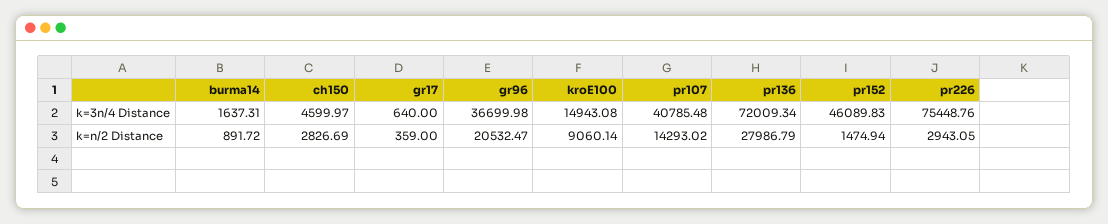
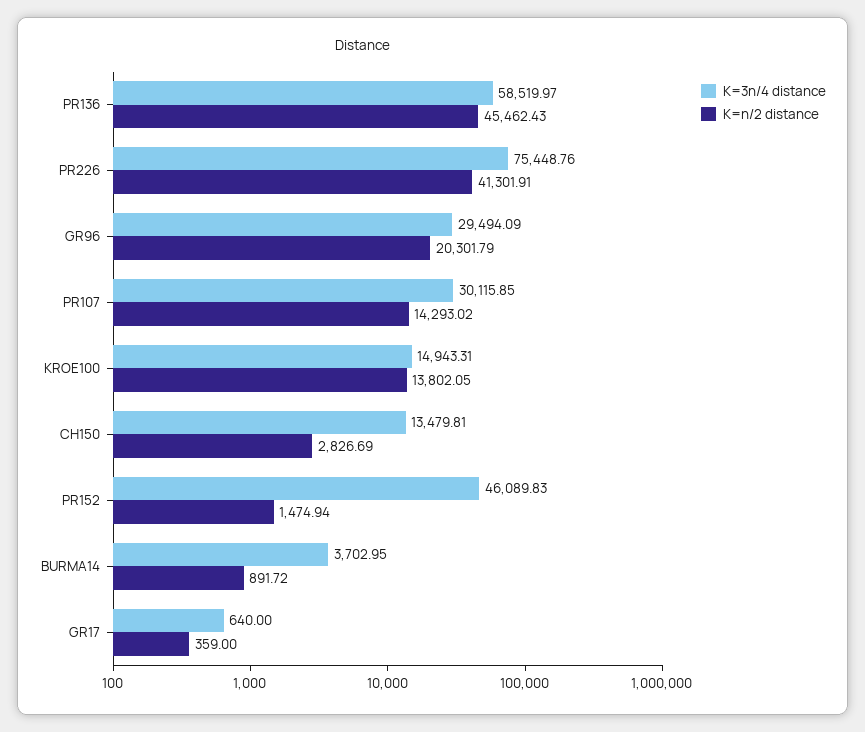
k=3n/4 Distance, burma14: 1637.31 -> 3702.95
k=3n/4 Distance, ch150: 4599.97 -> 13479.81
k=3n/4 Distance, gr96: 36699.98 -> 29494.09
k=3n/4 Distance, kroE100: 14943.08 -> 14943.31
k=3n/4 Distance, pr107: 40785.48 -> 30115.85
k=3n/4 Distance, pr136: 72009.34 -> 58519.97
k=n/2 Distance, gr96: 20532.47 -> 20301.79
k=n/2 Distance, kroE100: 9060.14 -> 13802.05
k=n/2 Distance, pr136: 27986.79 -> 45462.43
k=n/2 Distance, pr226: 2943.05 -> 41301.91

